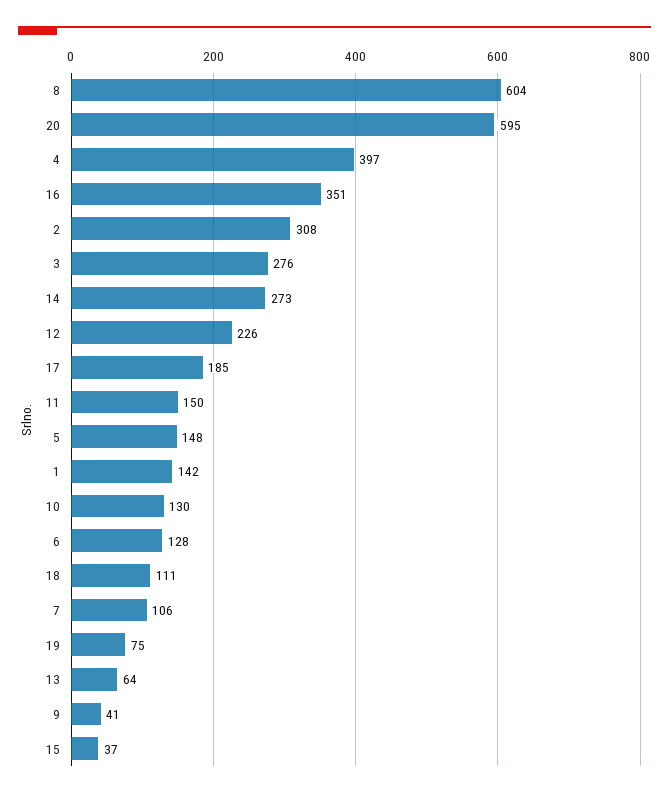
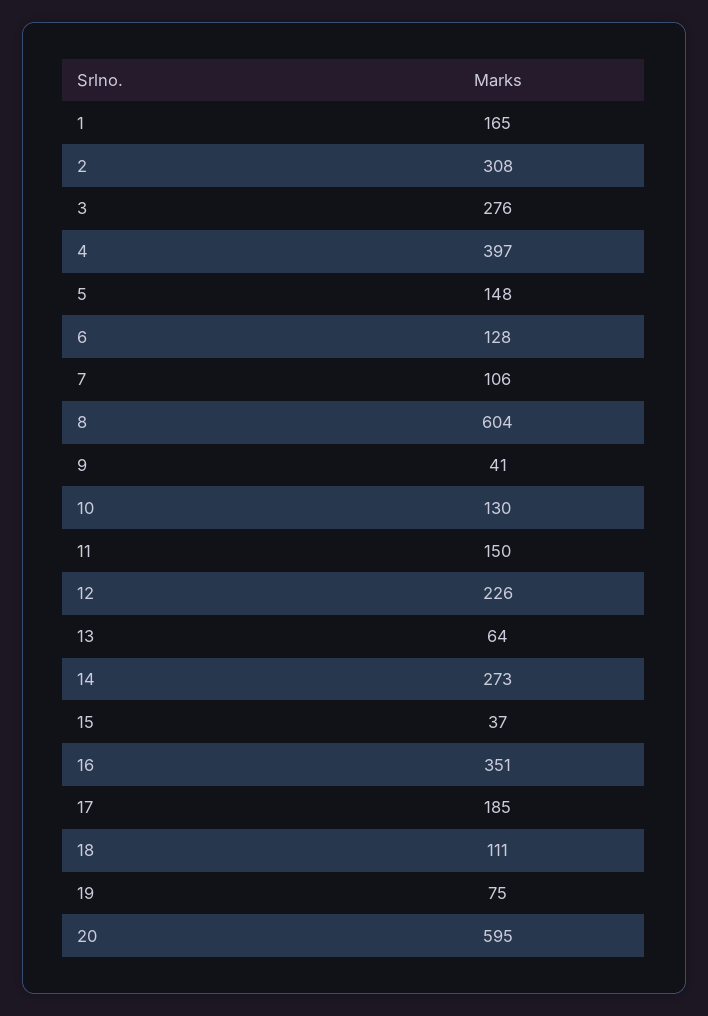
1: 142 -> 165

